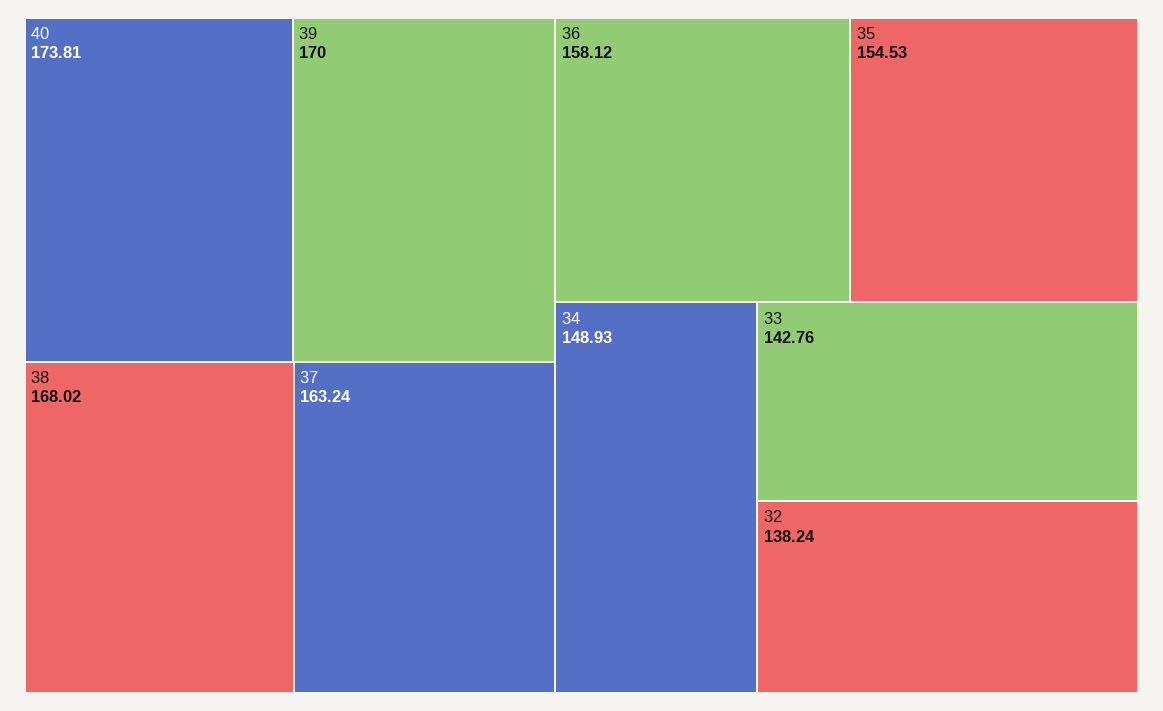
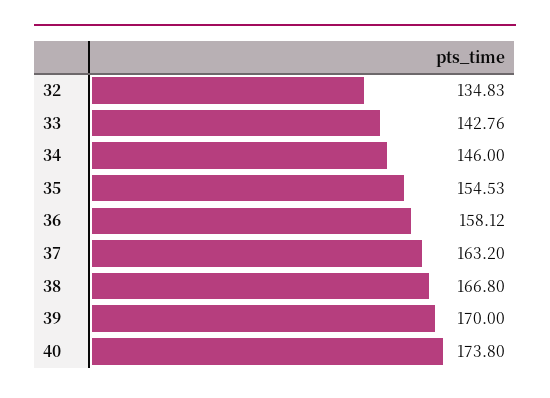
40: 173.81 -> 173.8
38: 168.02 -> 166.8
37: 163.24 -> 163.2
34: 148.93 -> 146
32: 138.24 -> 134.83

